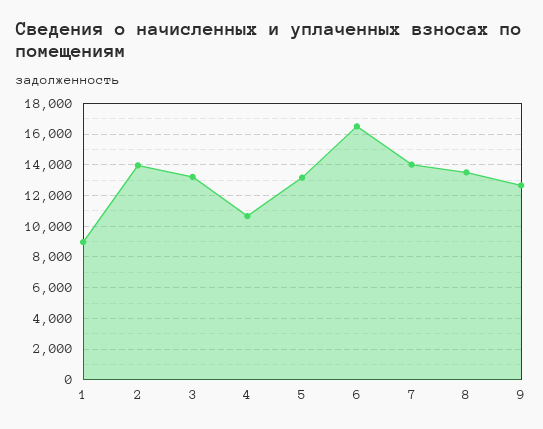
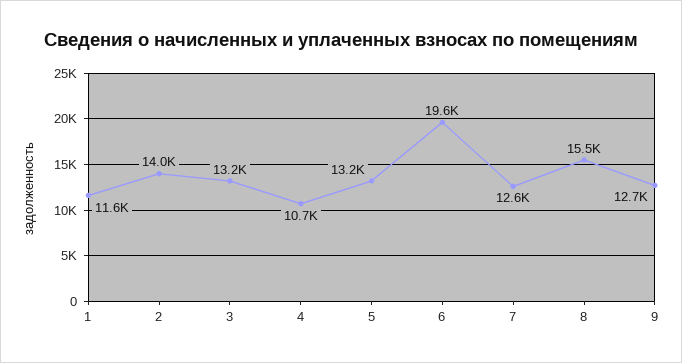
1: 9000 -> 11600
6: 16500 -> 19600
7: 14000 -> 12600
8: 13500 -> 15500

